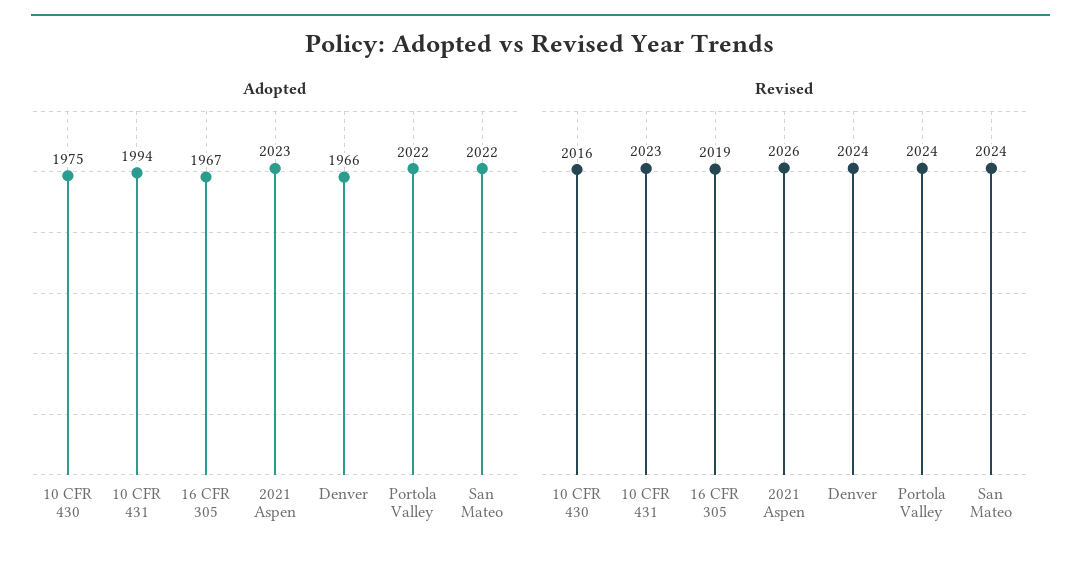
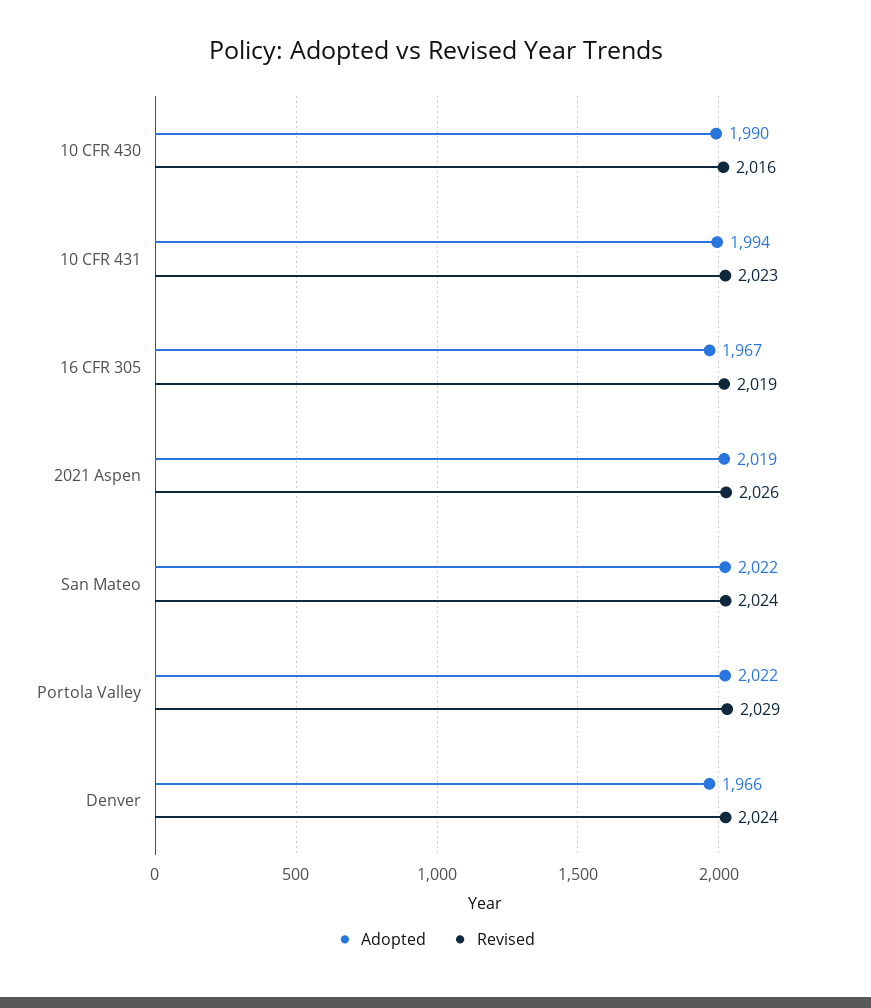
Adopted, 10 CFR 430: 1975 -> 1990
Adopted, 2021 Aspen: 2023 -> 2019
Revised, Portola Valley: 2024 -> 2029

